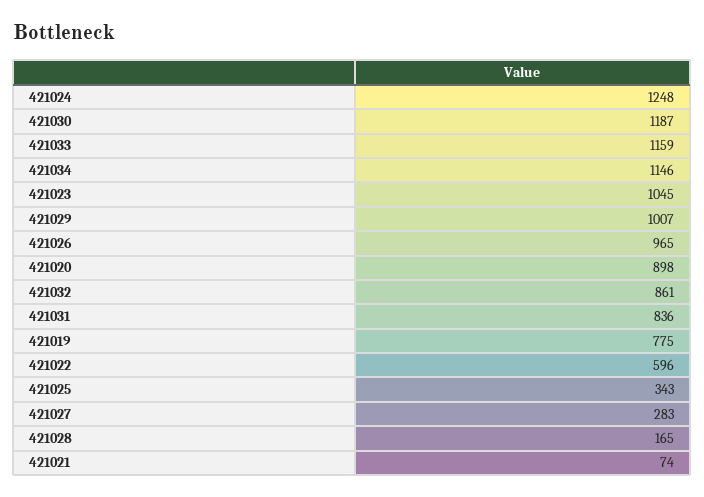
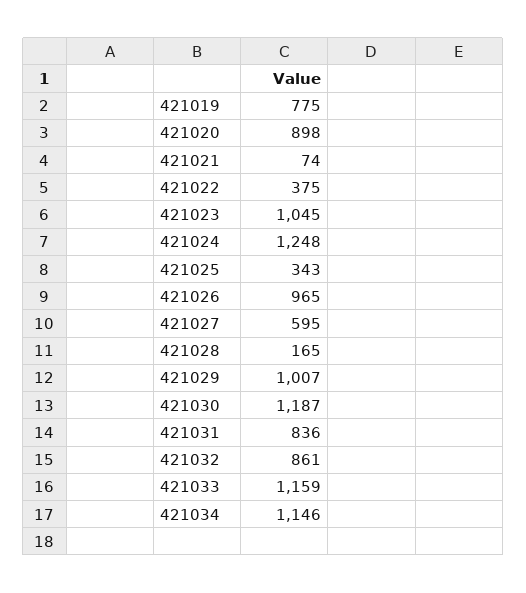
421022: 596 -> 375
421027: 283 -> 595

